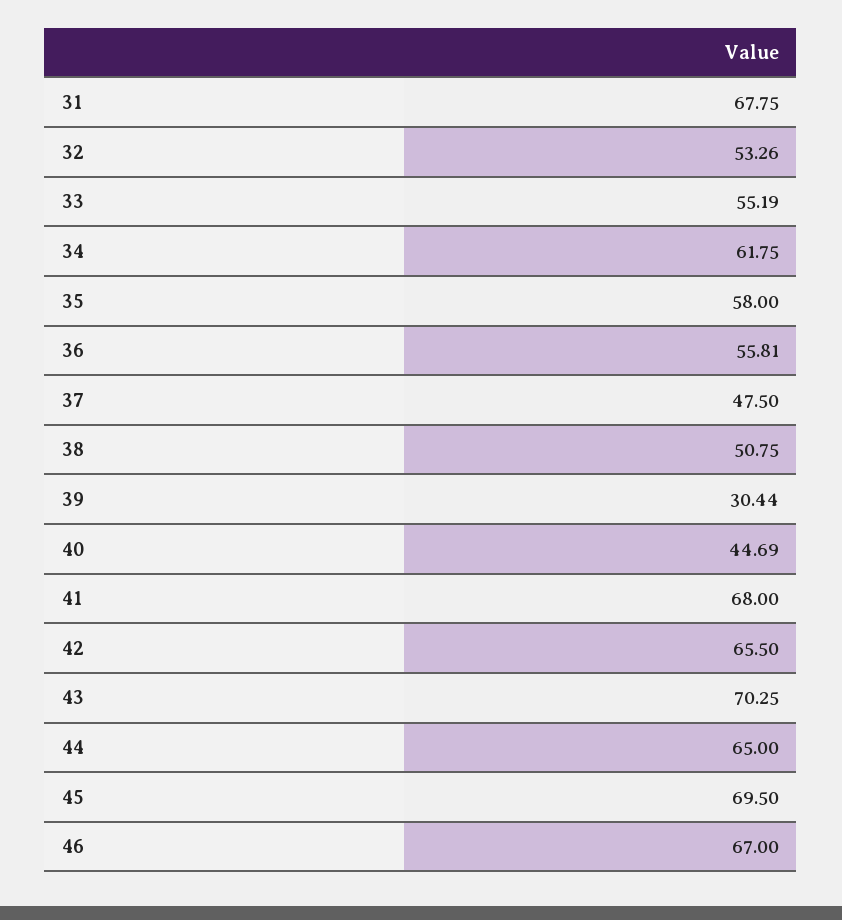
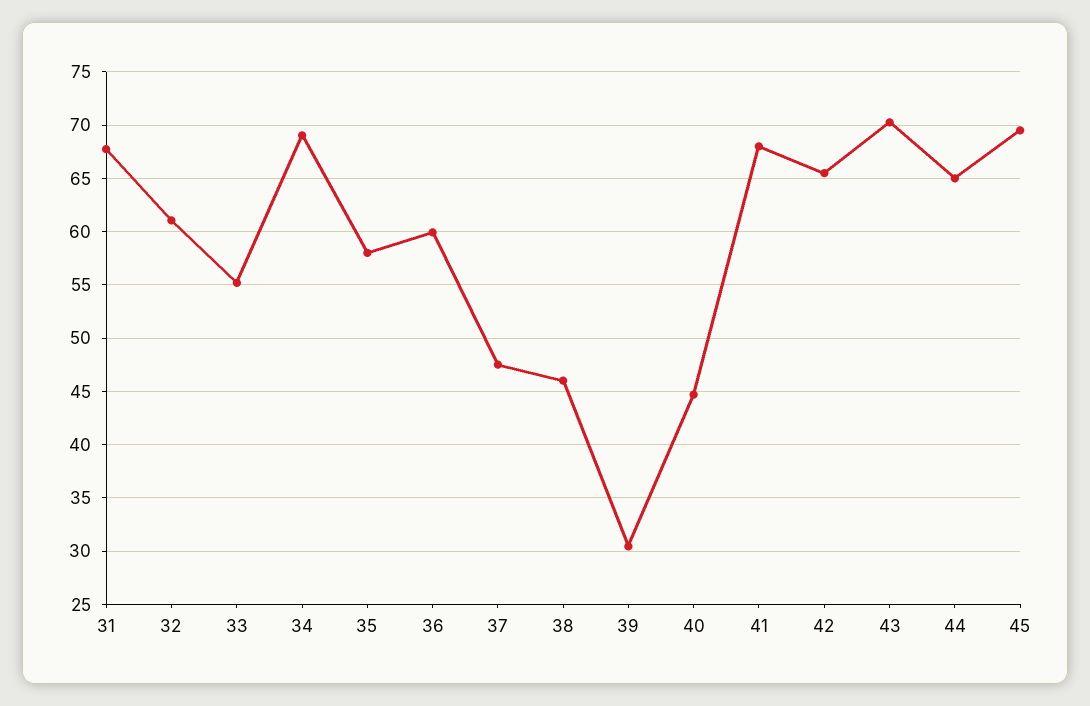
32: 53.26 -> 61
34: 61.75 -> 69
36: 55.81 -> 60
38: 50.75 -> 46
46: 67 -> none

